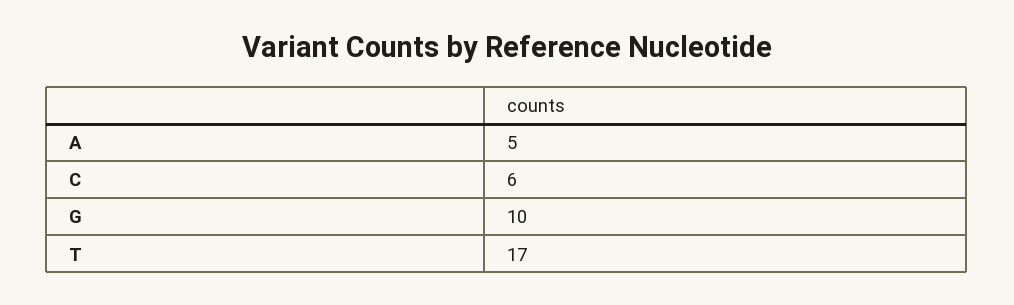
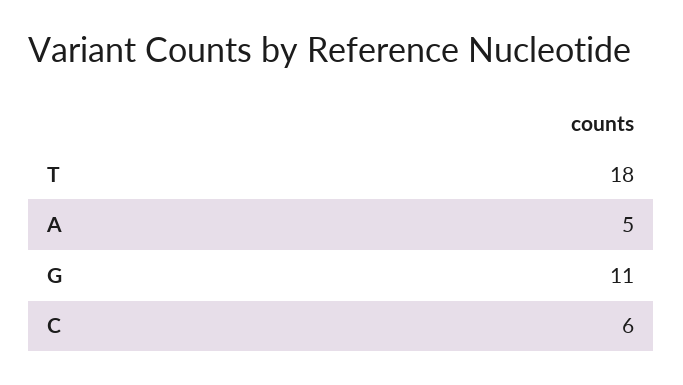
G: 10 -> 11
T: 17 -> 18

